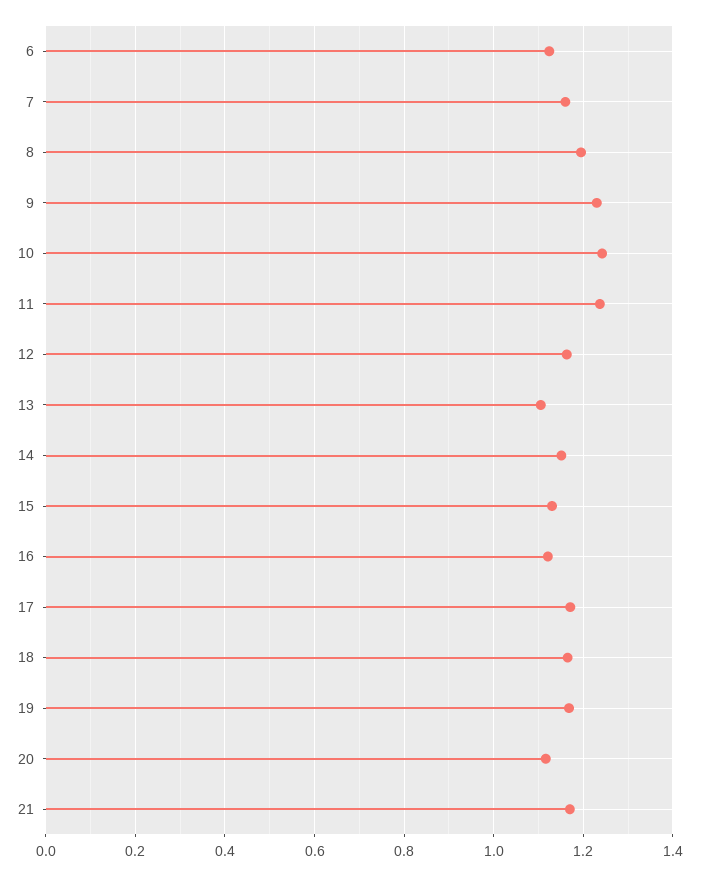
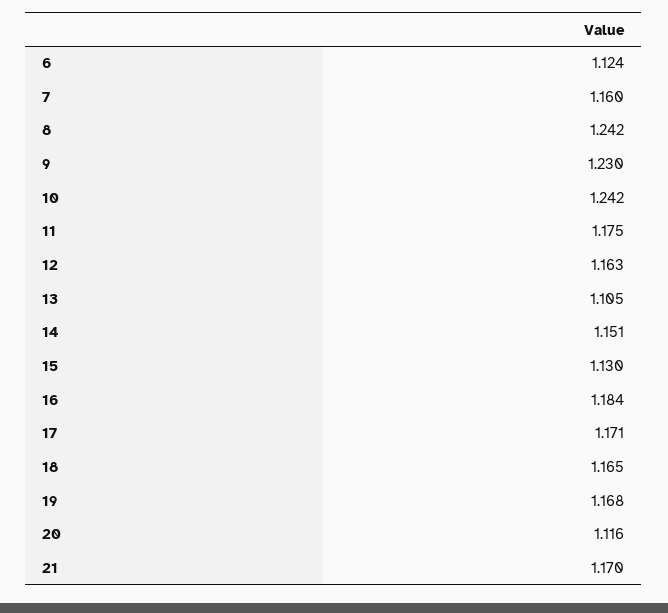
8: 1.2 -> 1.242
11: 1.24 -> 1.175
16: 1.12 -> 1.184

